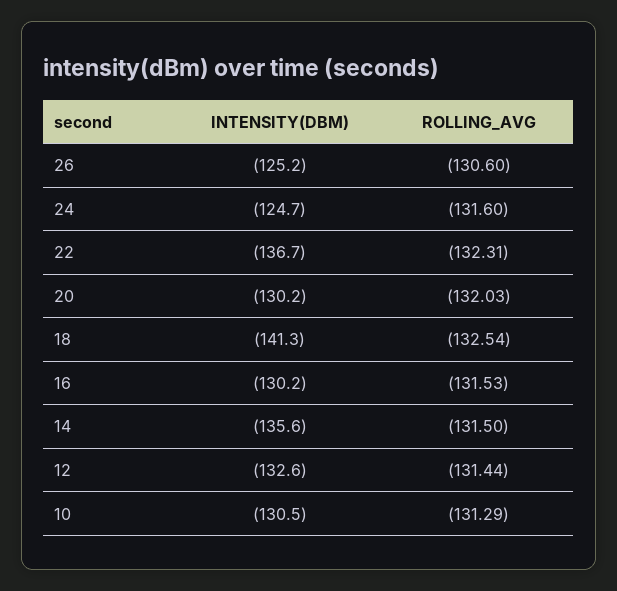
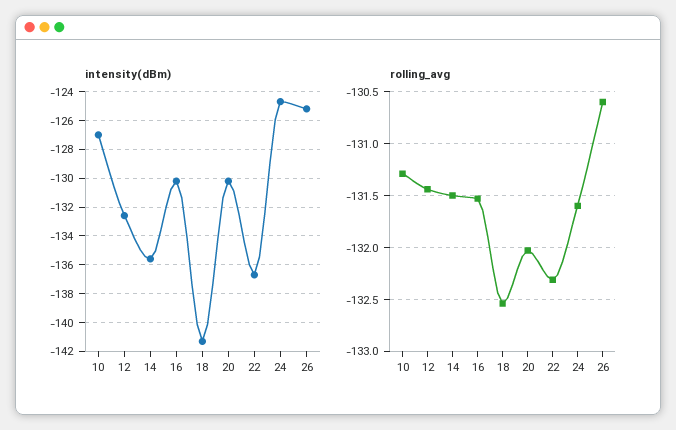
INTENSITY(DBM), 10: -130.5 -> -127

